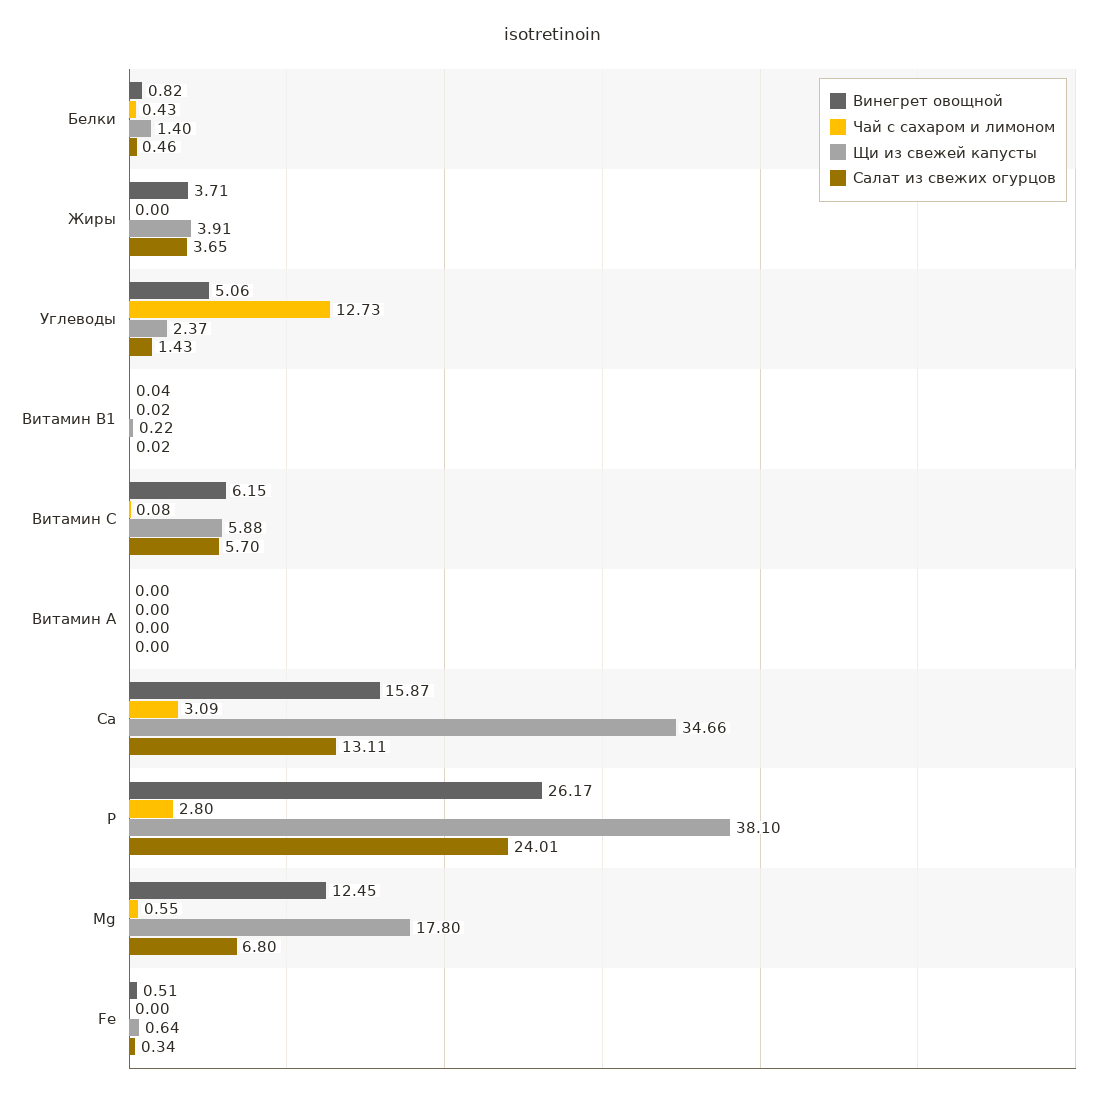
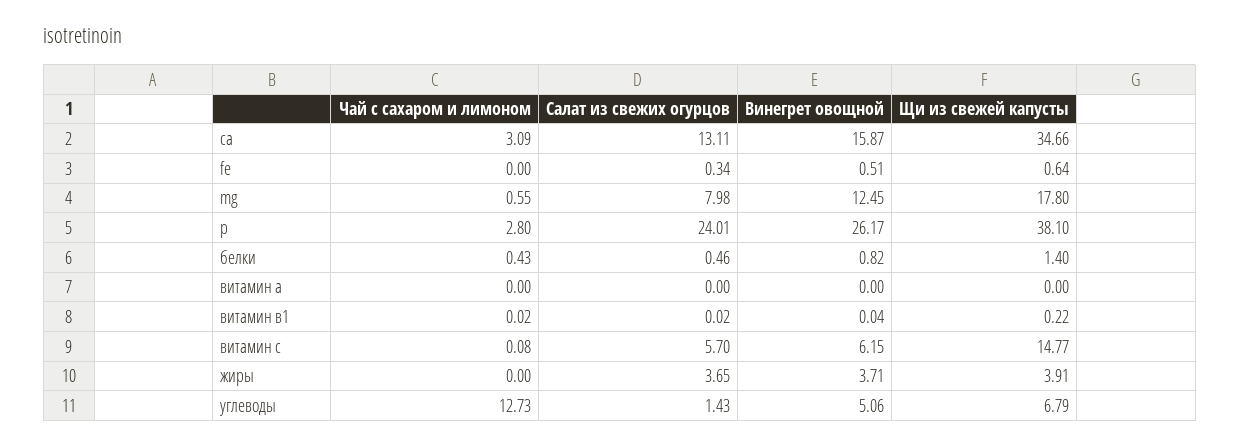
Щи из свежей капусты, Углеводы: 2.37 -> 6.79
Щи из свежей капусты, Витамин С: 5.88 -> 14.77
Салат из свежих огурцов, Mg: 6.8 -> 7.98

